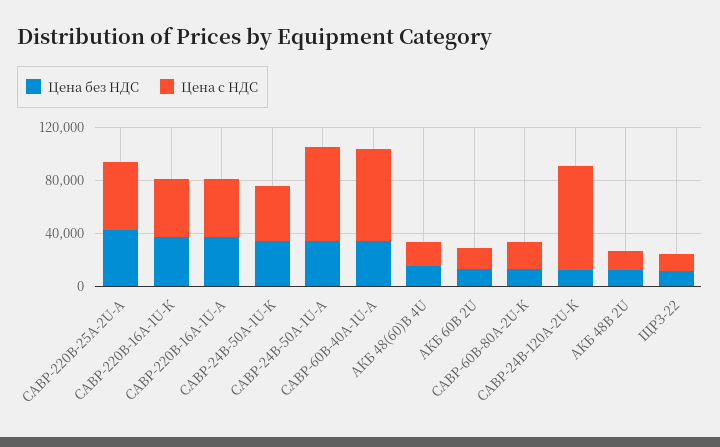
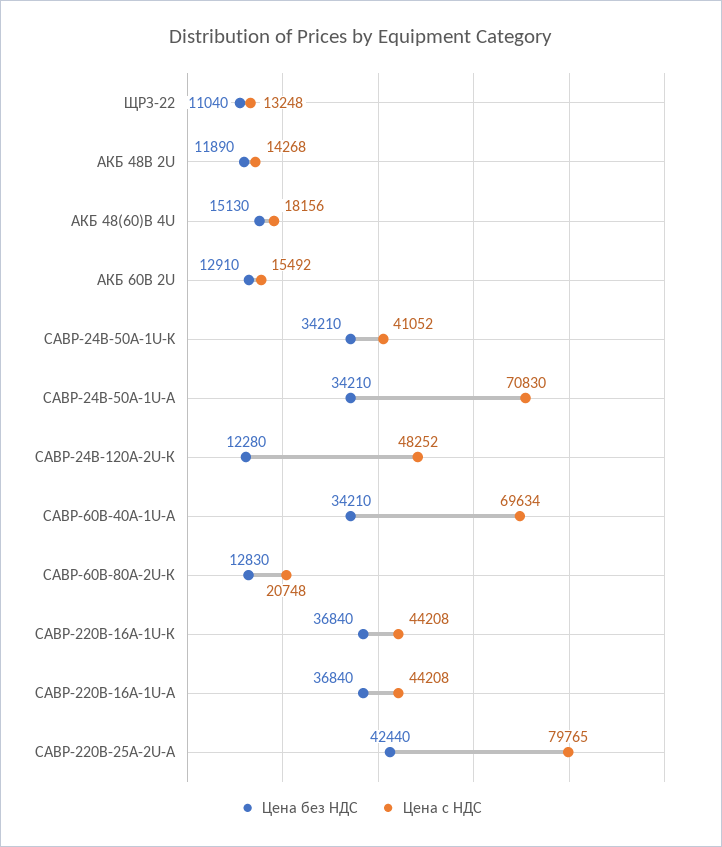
Цена с НДС, САВР-220В-25А-2U-А: 50000 -> 79765
Цена с НДС, САВР-24В-120А-2U-К: 80000 -> 48252

